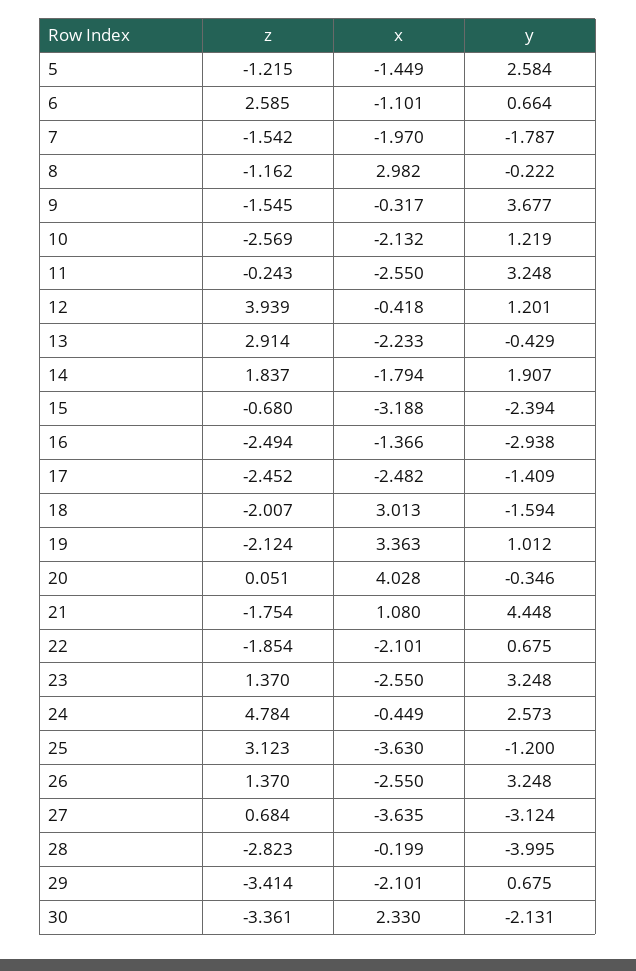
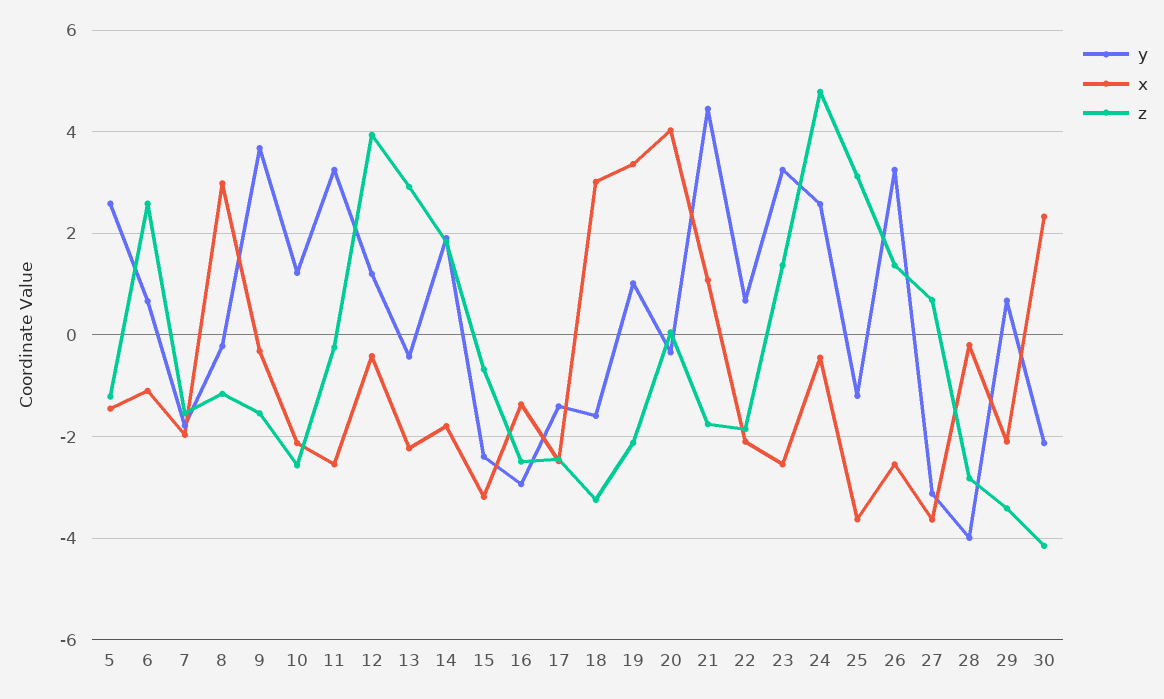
z, 18: -2.007 -> -3.2
z, 30: -3.361 -> -4.2

